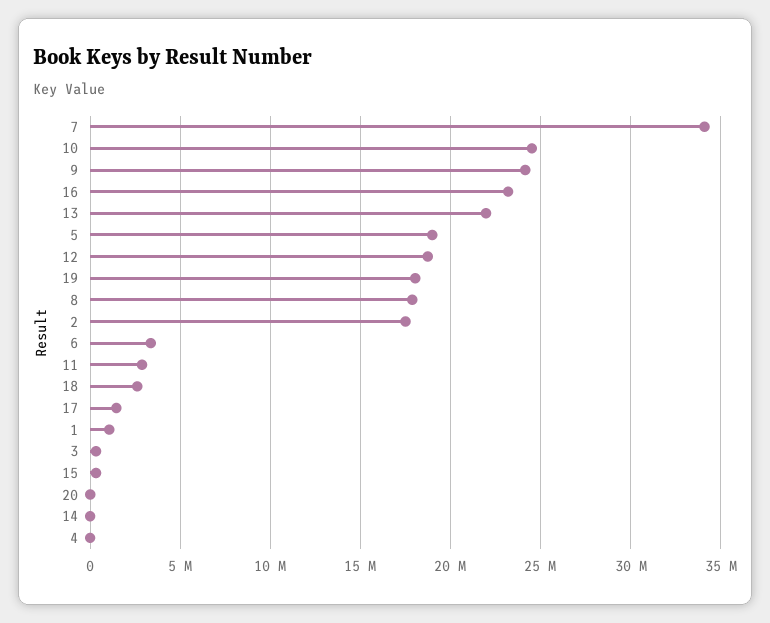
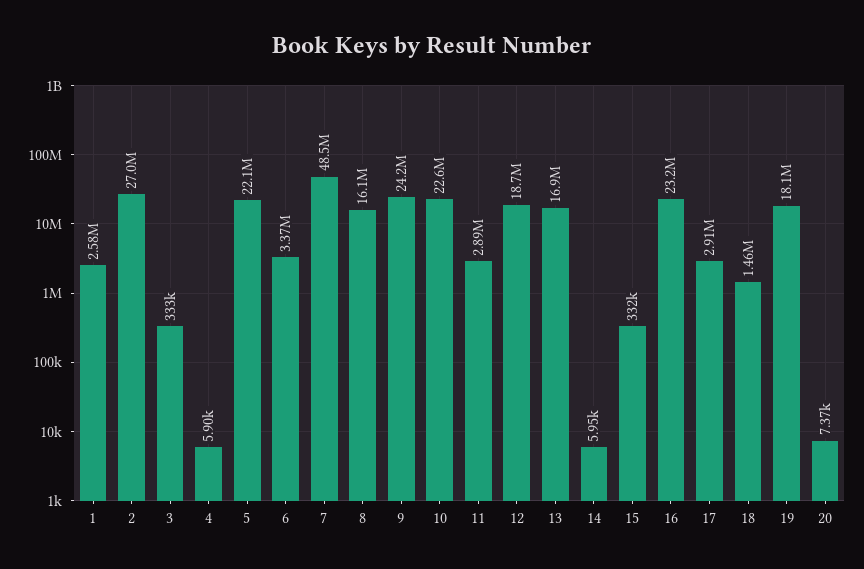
7: 34000000 -> 48500000
10: 24500000 -> 22600000
13: 22000000 -> 16900000
5: 19000000 -> 22100000
8: 18000000 -> 16100000
2: 17500000 -> 27000000
18: 2500000 -> 1460000
17: 1500000 -> 2910000
1: 1000000 -> 2580000

